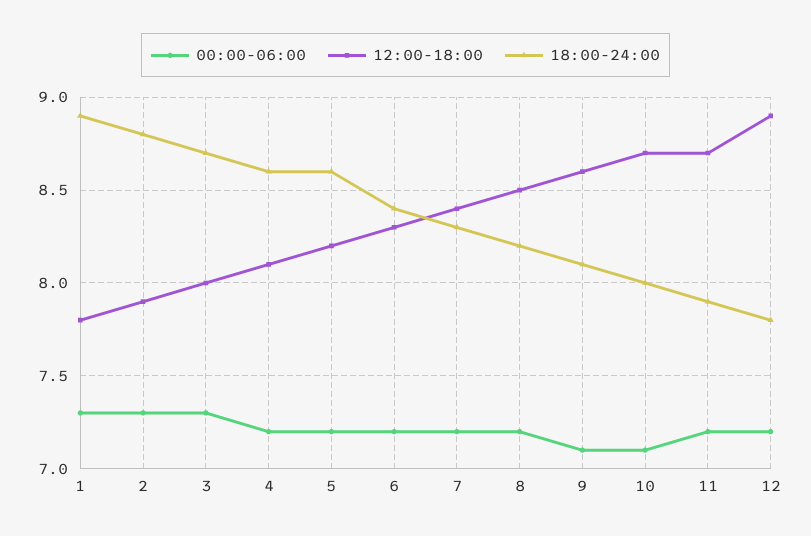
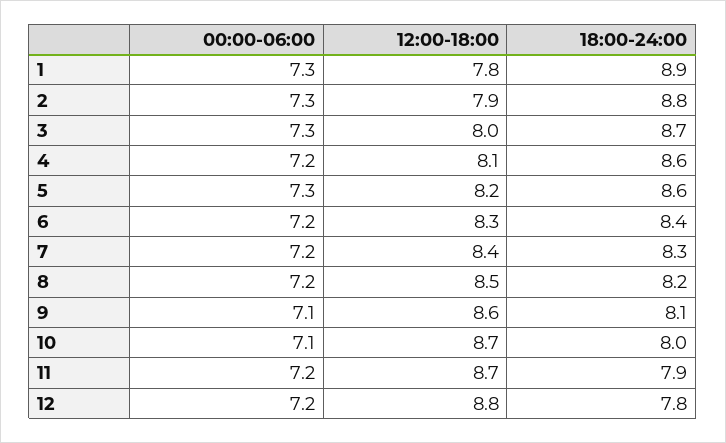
00:00-06:00, 5: 7.2 -> 7.3
12:00-18:00, 12: 8.9 -> 8.8

